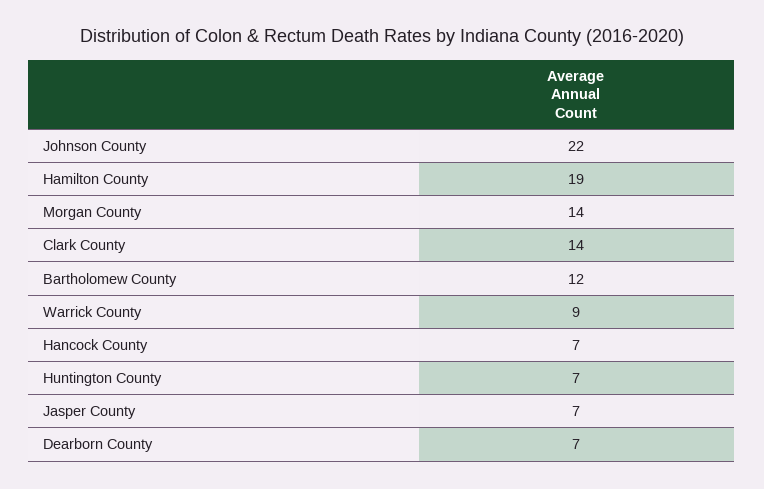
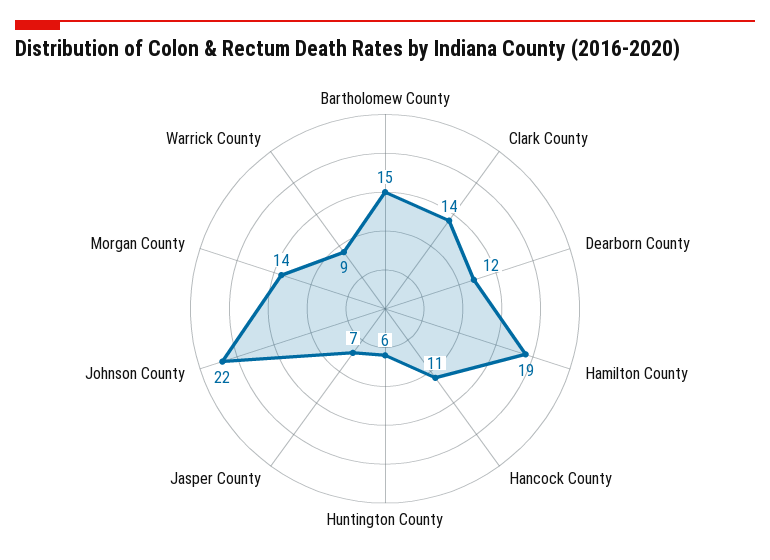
Bartholomew County: 12 -> 15
Hancock County: 7 -> 11
Huntington County: 7 -> 6
Dearborn County: 7 -> 12

